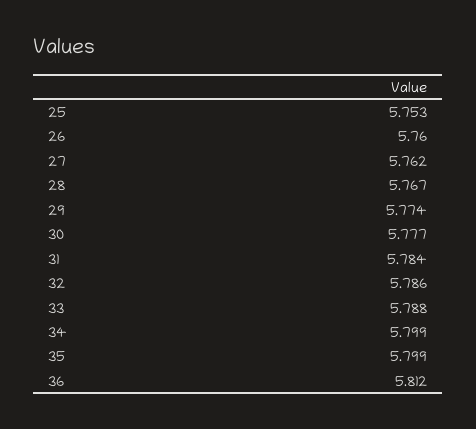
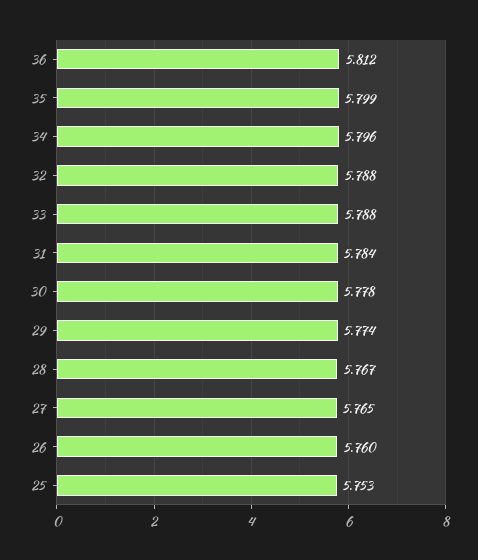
27: 5.762 -> 5.765
30: 5.777 -> 5.778
32: 5.786 -> 5.788
34: 5.799 -> 5.796

